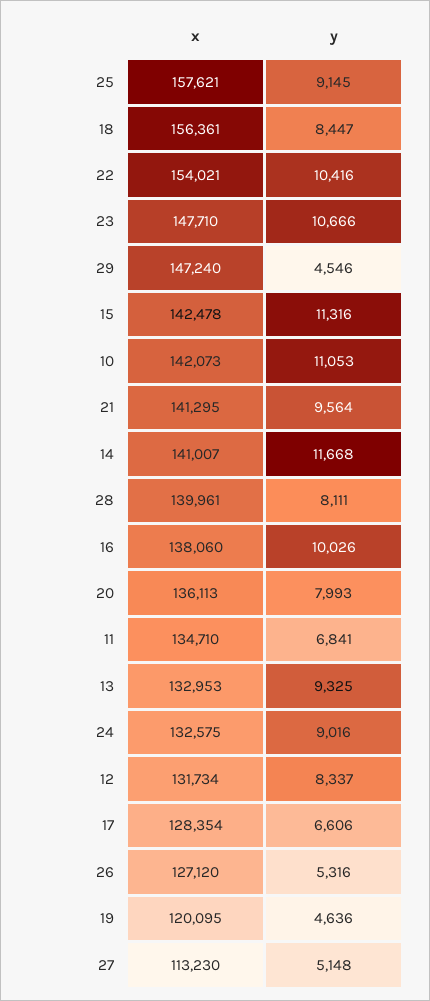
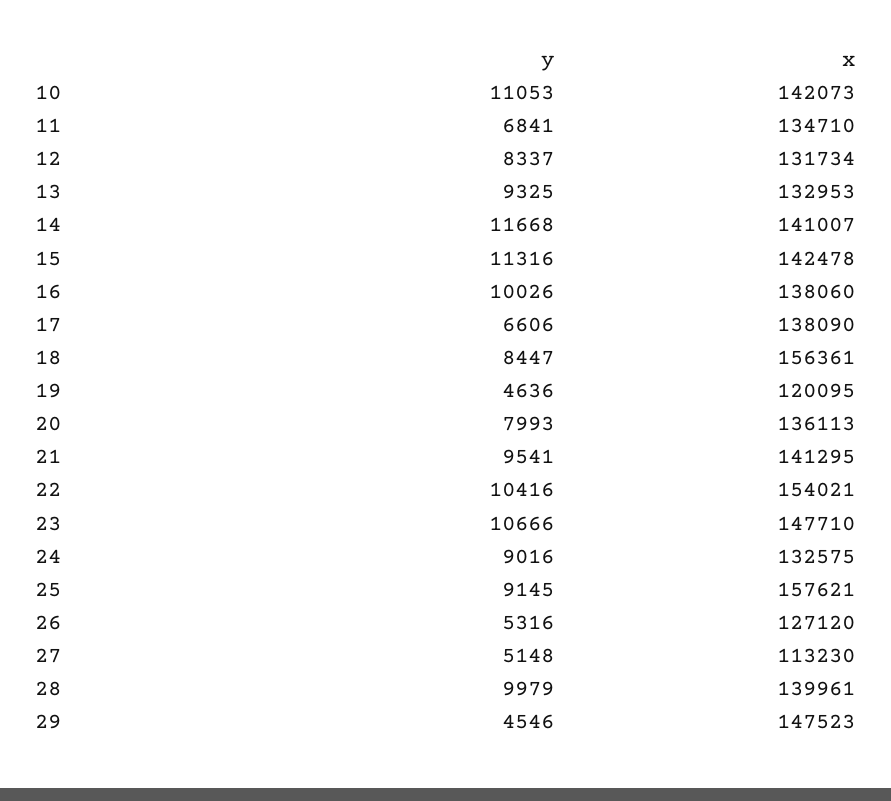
x, 29: 147240 -> 147523
y, 21: 9564 -> 9541
y, 28: 8111 -> 9979
x, 17: 128354 -> 138090

